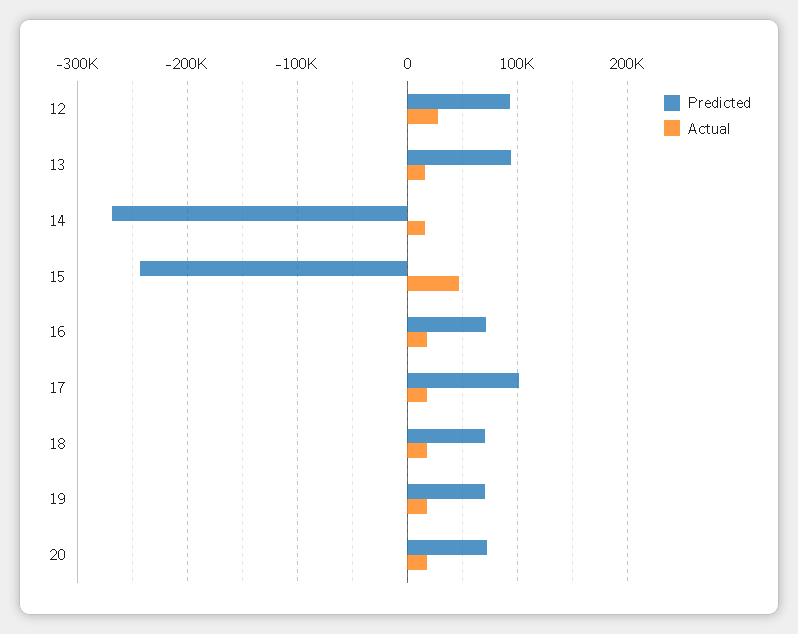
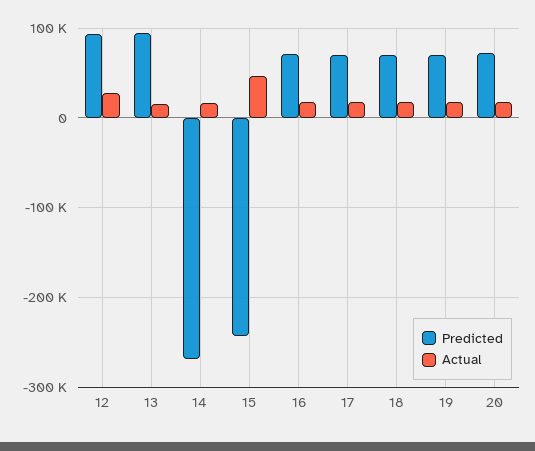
Predicted, 17: 100000 -> 70000

